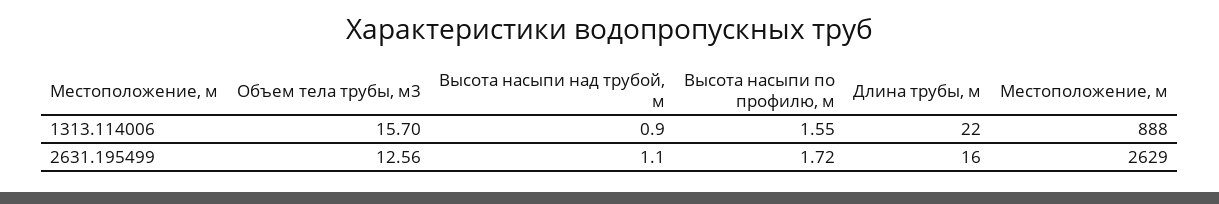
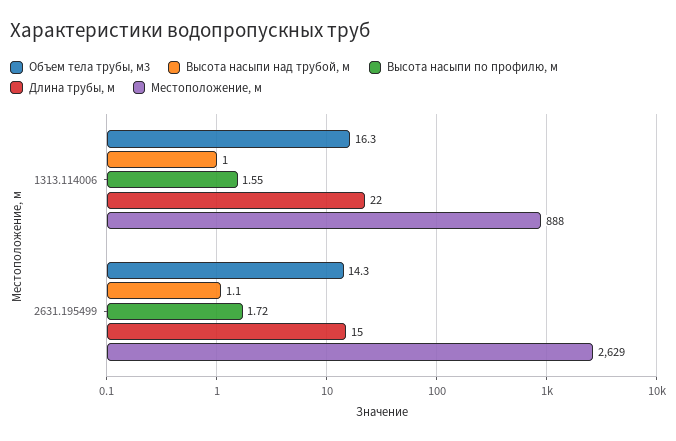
Объем тела трубы, м3, 1313.114006: 15.7 -> 16.3
Высота насыпи над трубой, м, 1313.114006: 0.9 -> 1
Объем тела трубы, м3, 2631.195499: 12.56 -> 14.3
Длина трубы, м, 2631.195499: 16 -> 15

